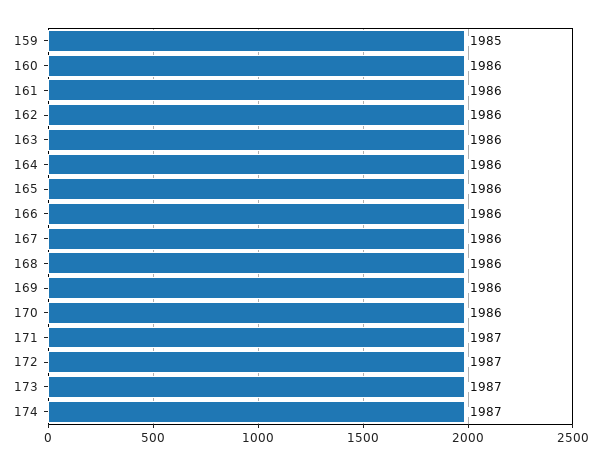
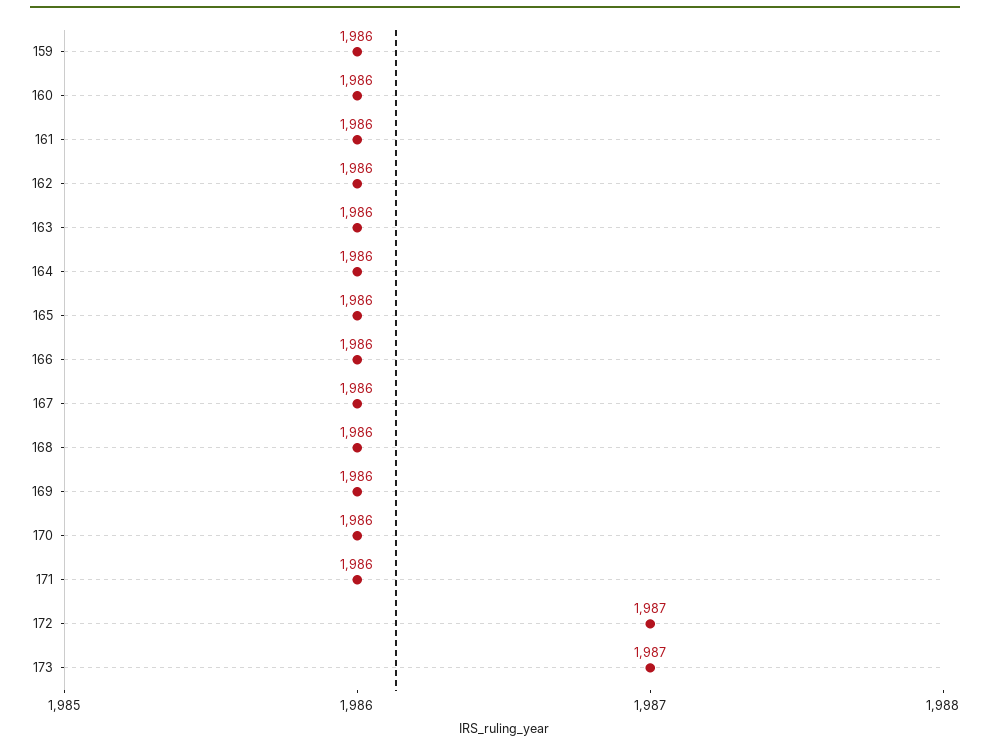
159: 1985 -> 1986
171: 1987 -> 1986
174: 1987 -> none

